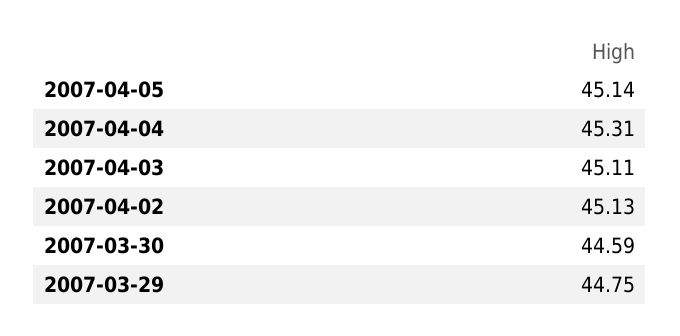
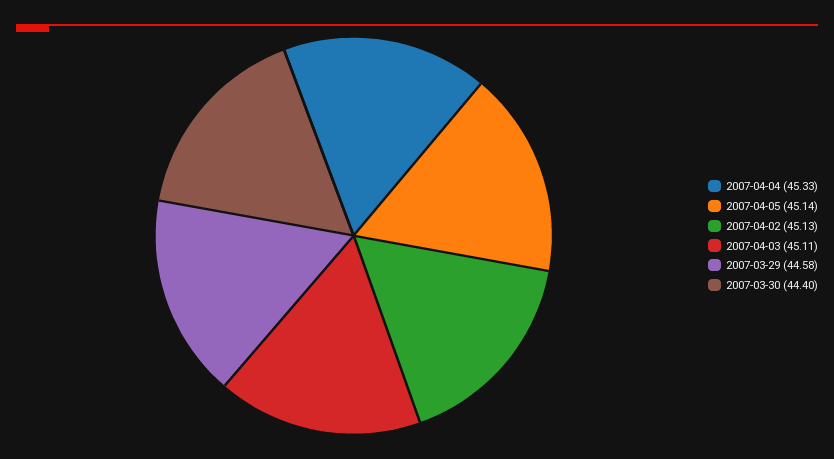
2007-04-04: 45.31 -> 45.33
2007-03-30: 44.59 -> 44.4
2007-03-29: 44.75 -> 44.58

